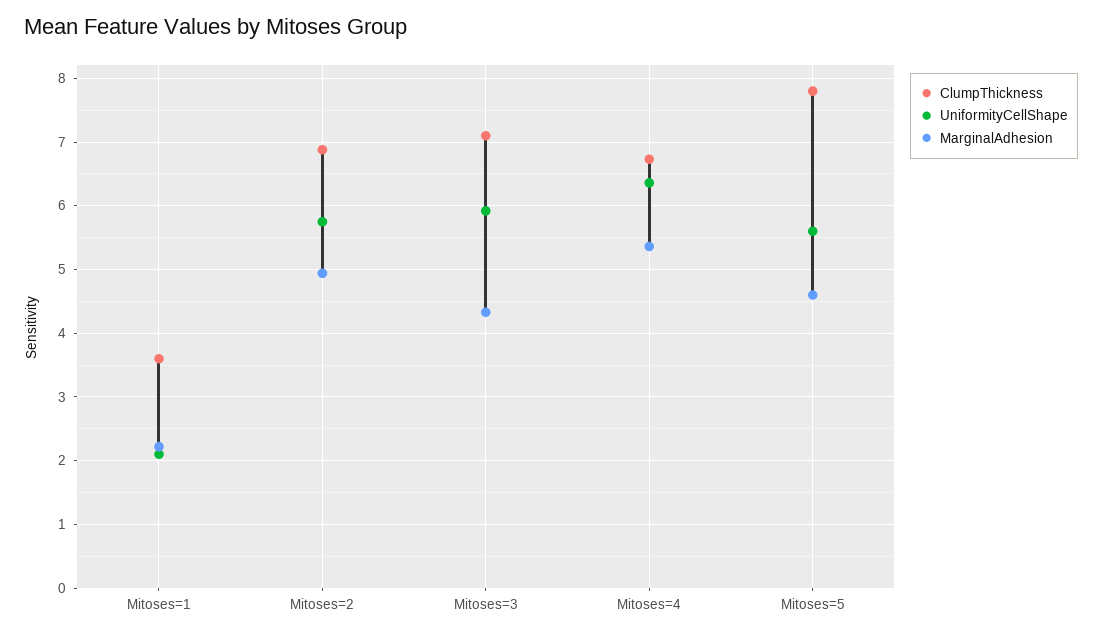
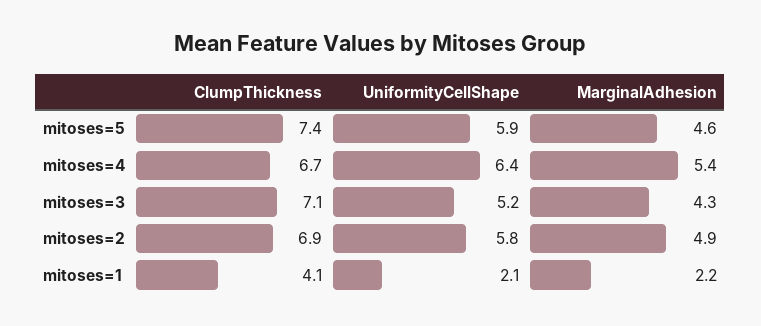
ClumpThickness, Mitoses=1: 3.6 -> 4.1
UniformityCellShape, Mitoses=3: 5.9 -> 5.2
ClumpThickness, Mitoses=5: 7.8 -> 7.4
UniformityCellShape, Mitoses=5: 5.6 -> 5.9

